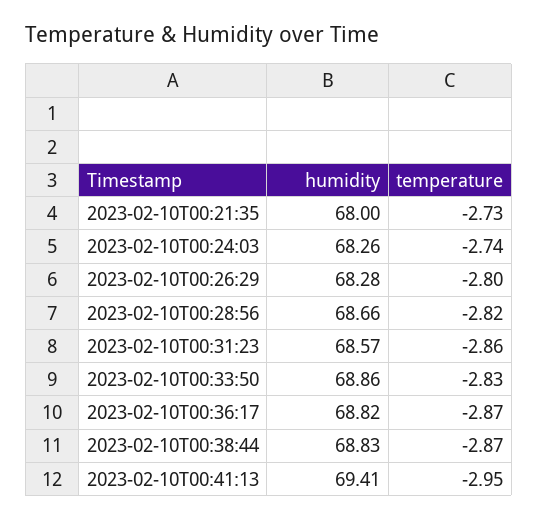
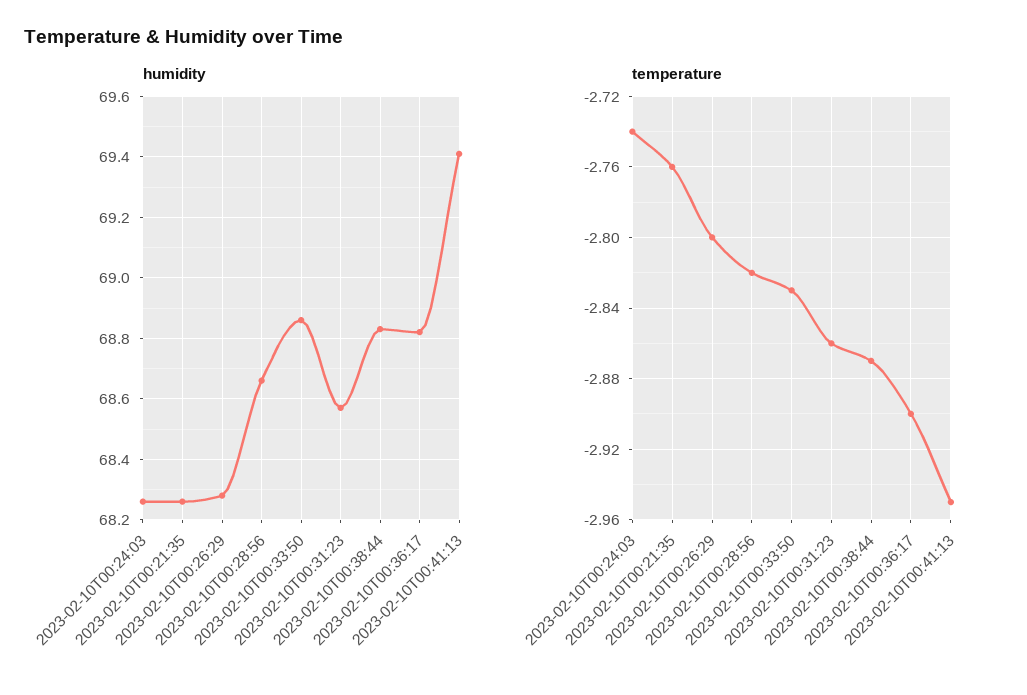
humidity, 2023-02-10T00:21:35: 68 -> 68.25
temperature, 2023-02-10T00:21:35: -2.73 -> -2.76
temperature, 2023-02-10T00:36:17: -2.87 -> -2.9

